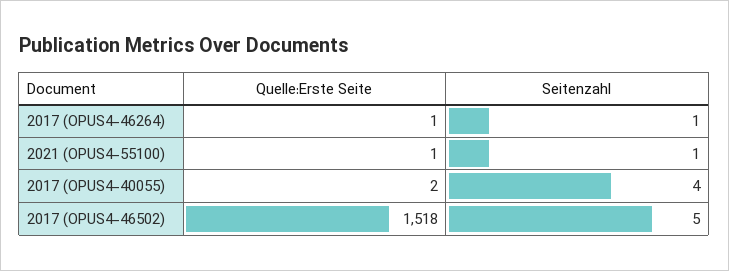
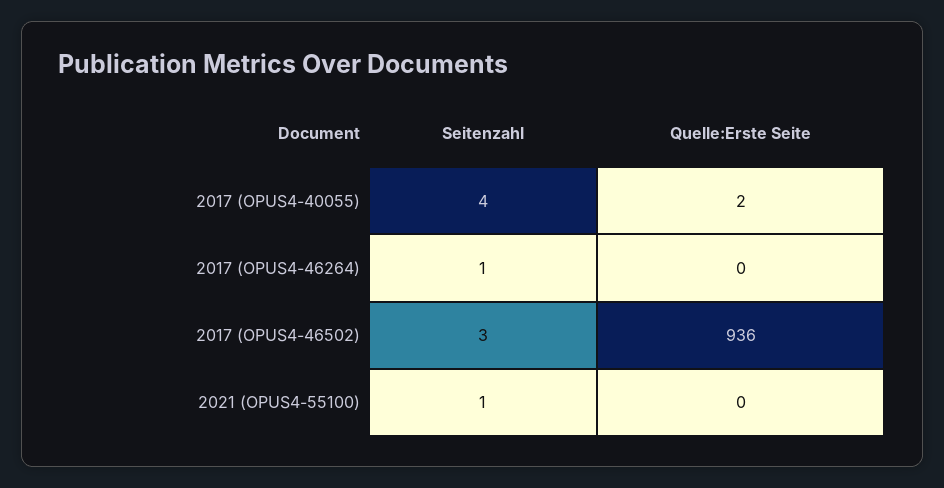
Quelle:Erste Seite, 2017 (OPUS4-46264): 1 -> 0
Quelle:Erste Seite, 2021 (OPUS4-55100): 1 -> 0
Quelle:Erste Seite, 2017 (OPUS4-46502): 1518 -> 936
Seitenzahl, 2017 (OPUS4-46502): 5 -> 3

